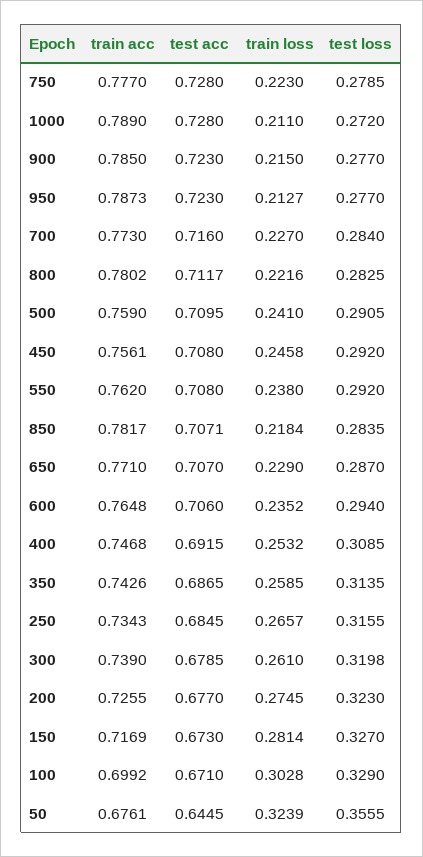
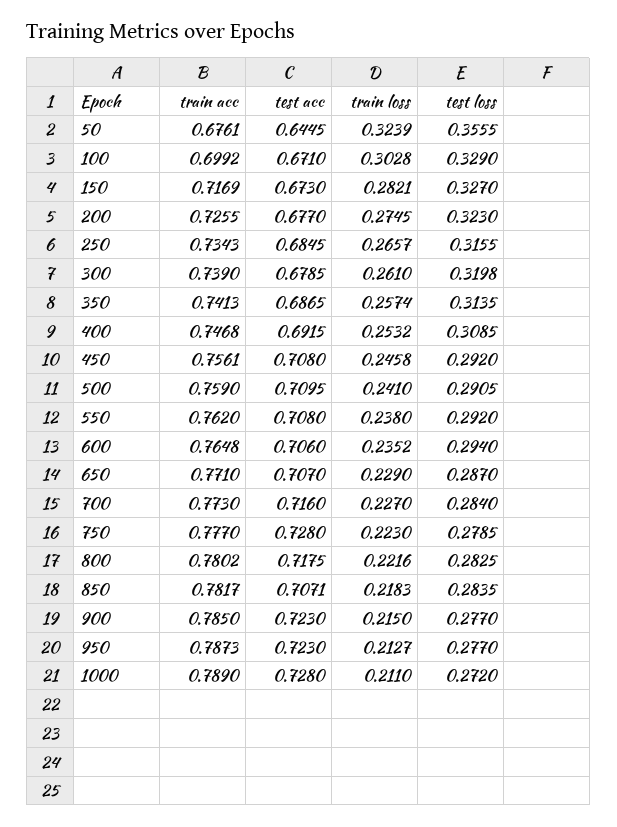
test acc, 800: 0.7117 -> 0.7175
train loss, 850: 0.2184 -> 0.2183
train acc, 350: 0.7426 -> 0.7413
train loss, 350: 0.2585 -> 0.2574
train loss, 150: 0.2814 -> 0.2821

